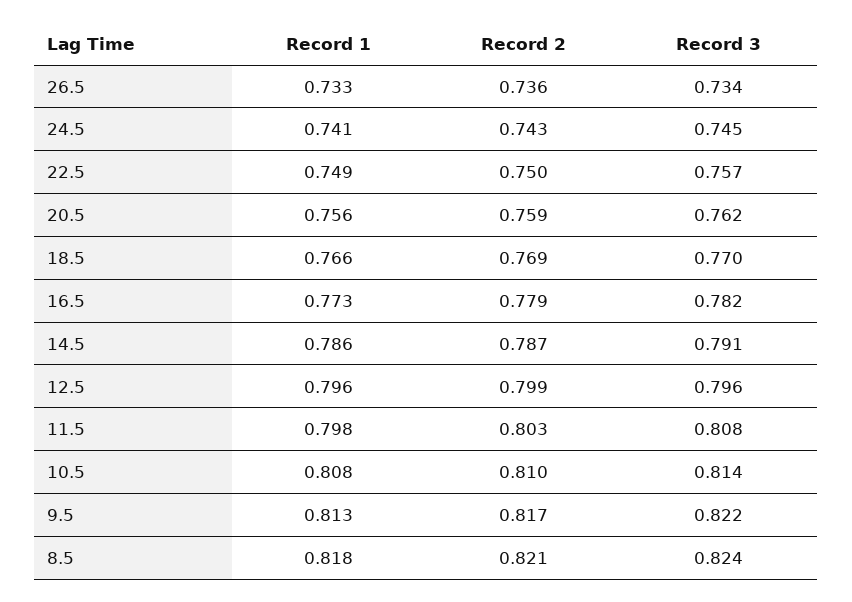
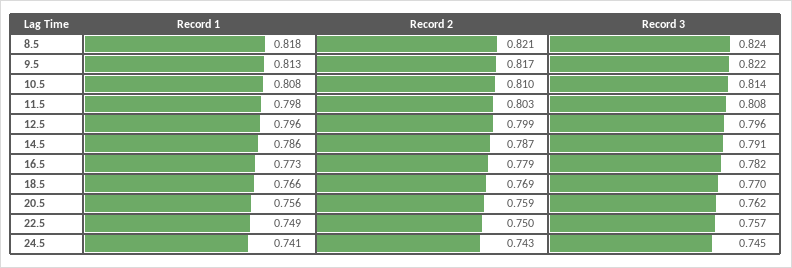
Record 1, 26.5: 0.733 -> none
Record 2, 26.5: 0.736 -> none
Record 3, 26.5: 0.734 -> none

